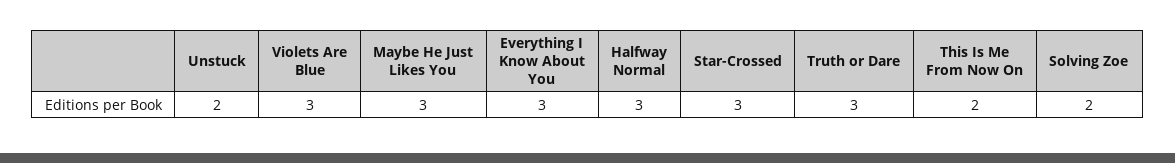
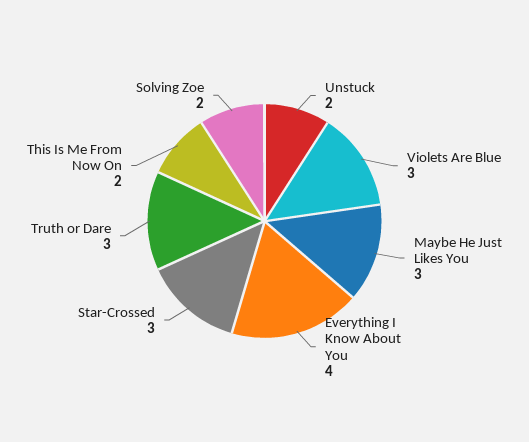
Everything I Know About You: 3 -> 4
Halfway Normal: 3 -> none

